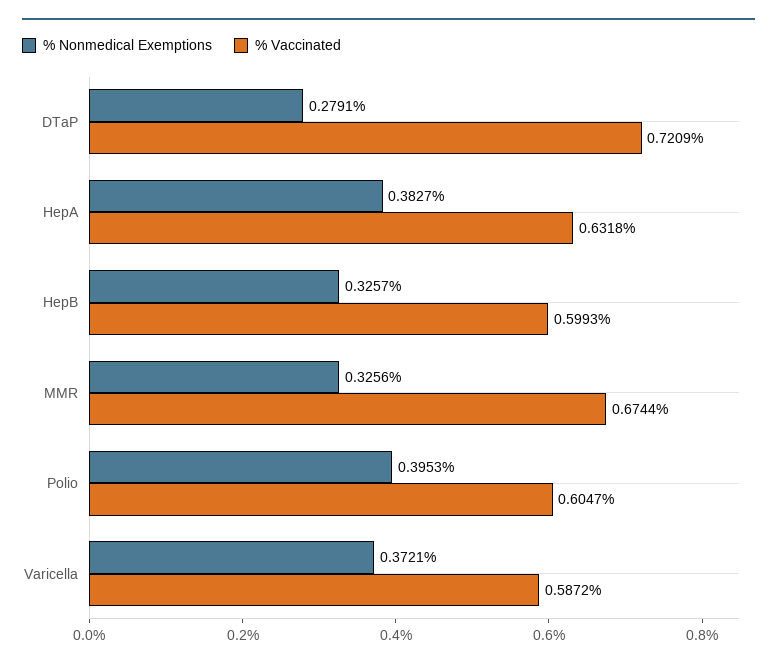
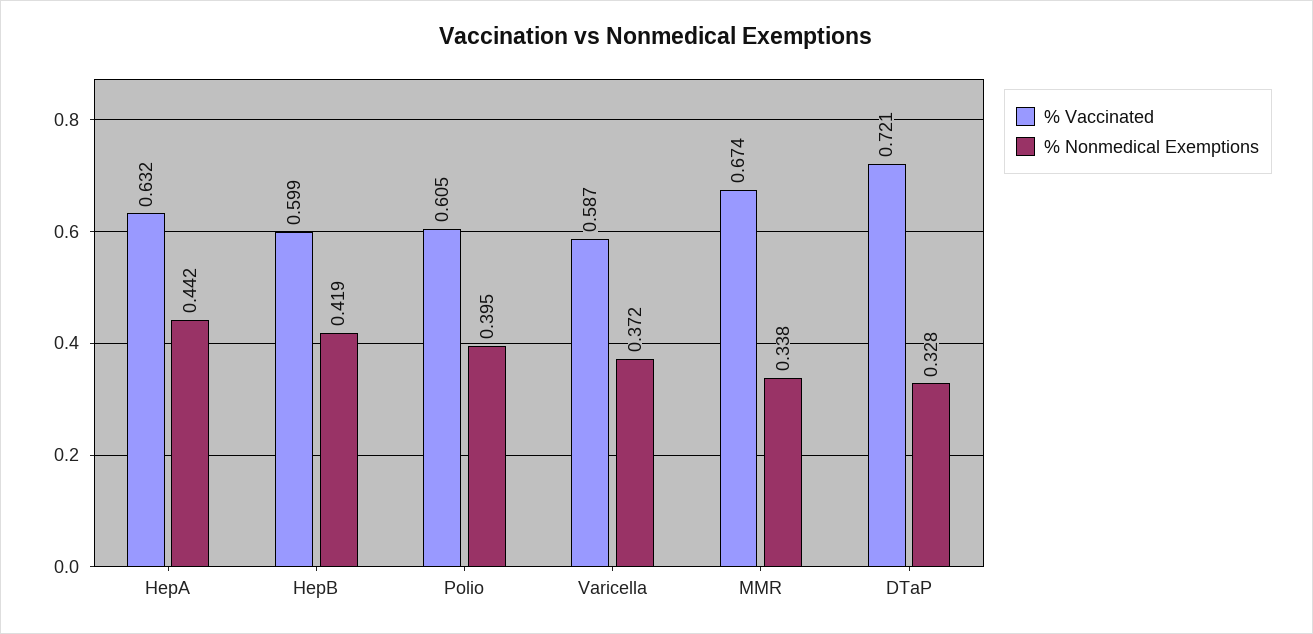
% Nonmedical Exemptions, DTaP: 0.2791 -> 0.328
% Nonmedical Exemptions, HepA: 0.3827 -> 0.442
% Nonmedical Exemptions, HepB: 0.3257 -> 0.419
% Nonmedical Exemptions, MMR: 0.3256 -> 0.338

